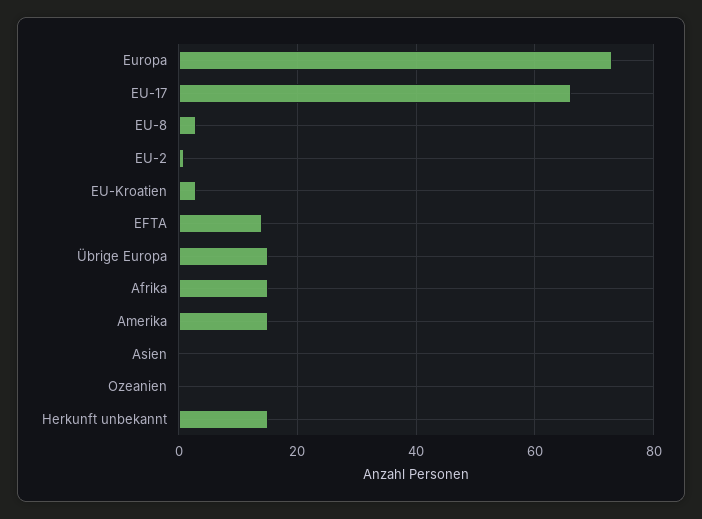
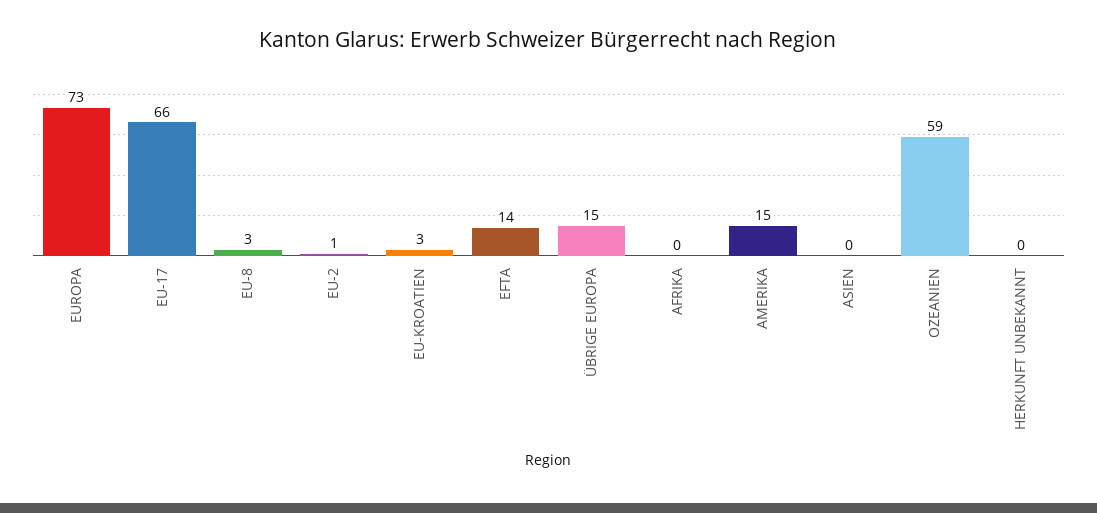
Afrika: 15 -> 0
Ozeanien: 0 -> 59
Herkunft unbekannt: 15 -> 0

